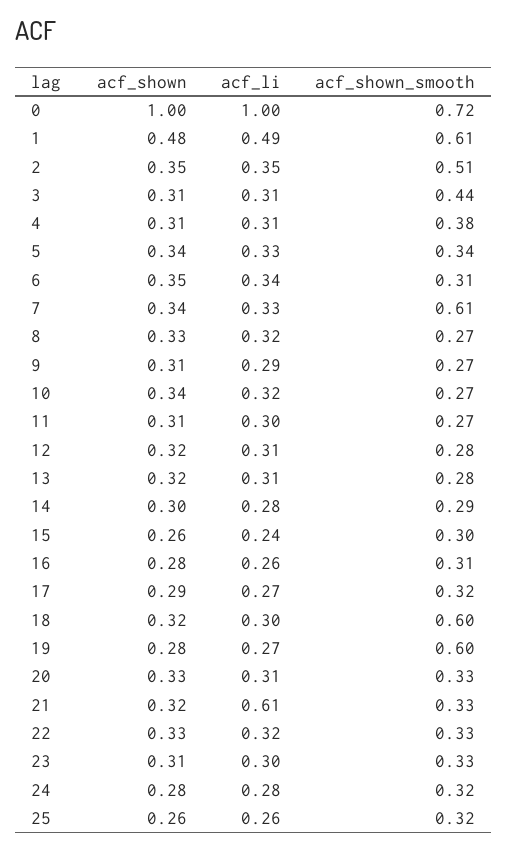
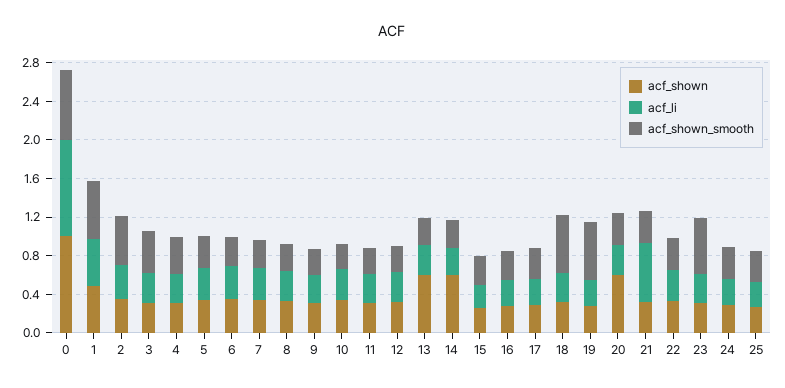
acf_shown_smooth, 7: 0.61 -> 0.3
acf_shown, 13: 0.32 -> 0.6
acf_shown, 14: 0.3 -> 0.6
acf_shown, 20: 0.33 -> 0.6
acf_shown_smooth, 23: 0.33 -> 0.6

